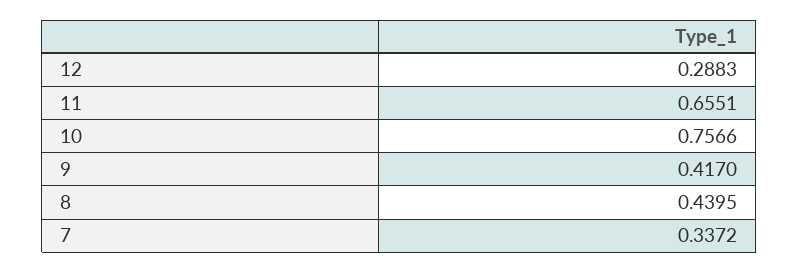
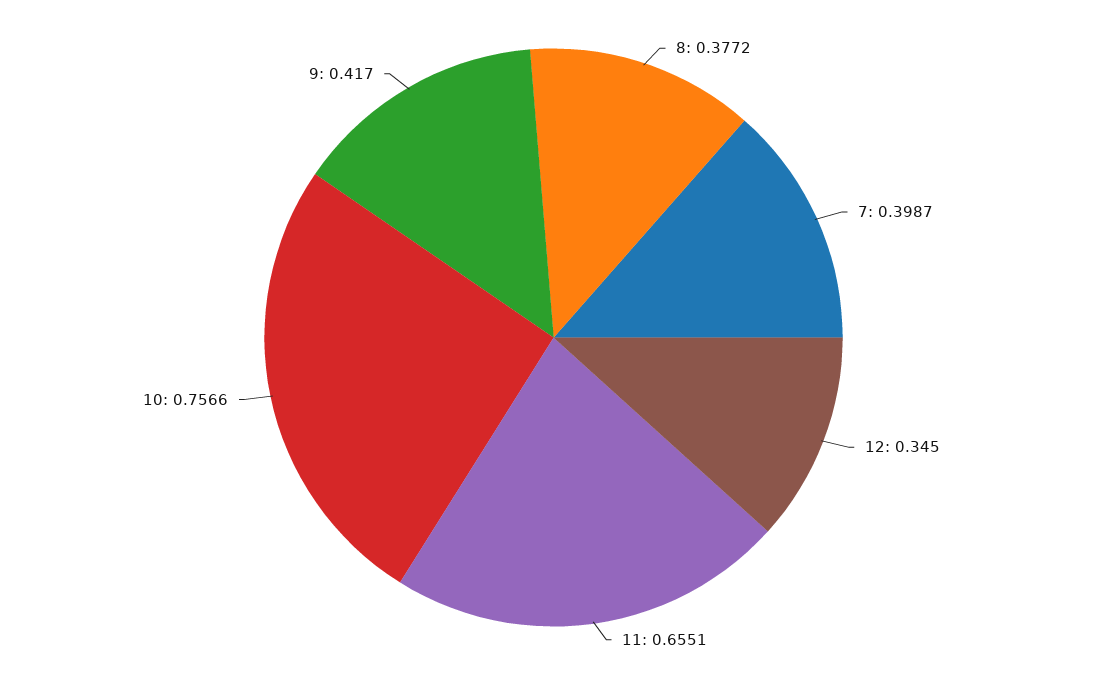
12: 0.2883 -> 0.345
8: 0.4395 -> 0.3772
7: 0.3372 -> 0.3987

